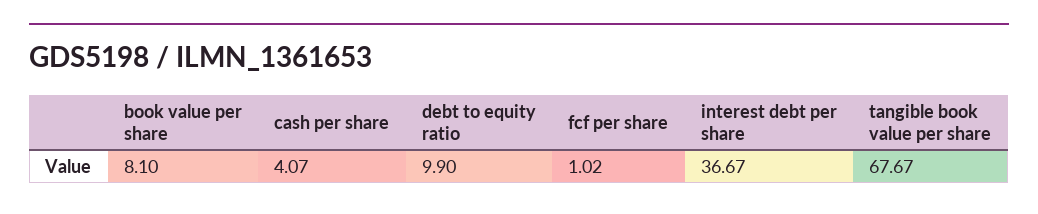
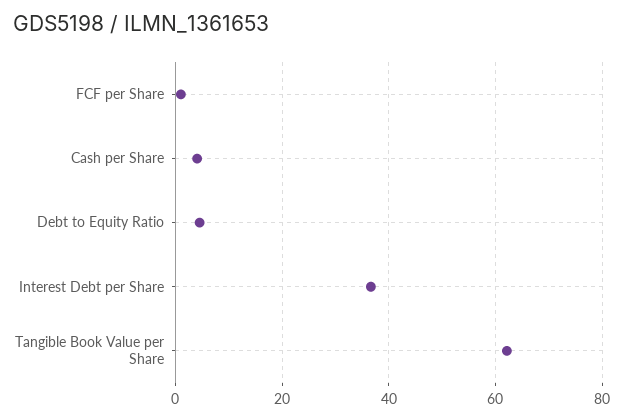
book value per share: 8.1 -> none
debt to equity ratio: 9.9 -> 4
tangible book value per share: 67.67 -> 62

